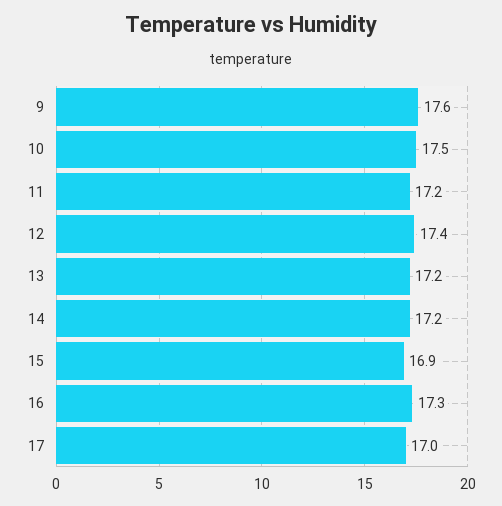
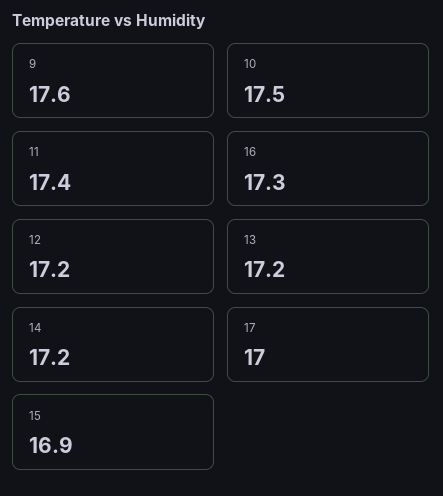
11: 17.2 -> 17.4
12: 17.4 -> 17.2

